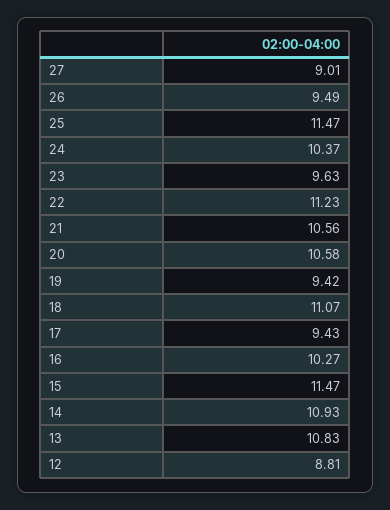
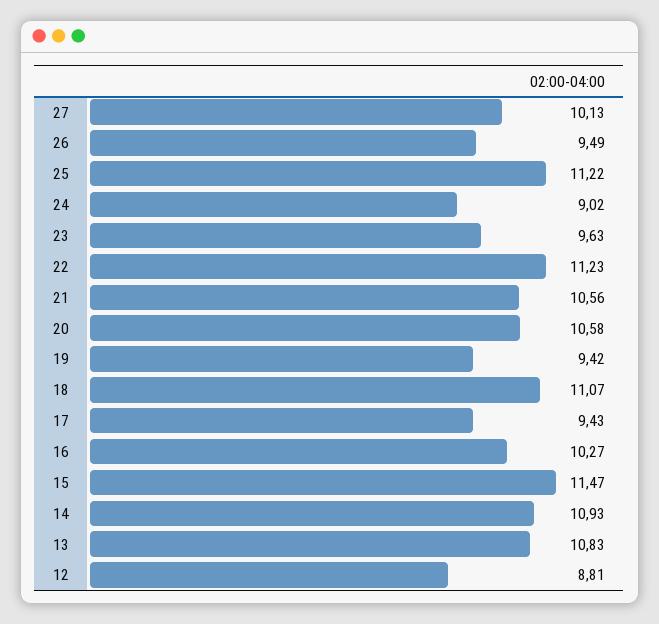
27: 9.01 -> 10.13
25: 11.47 -> 11.22
24: 10.37 -> 9.02

